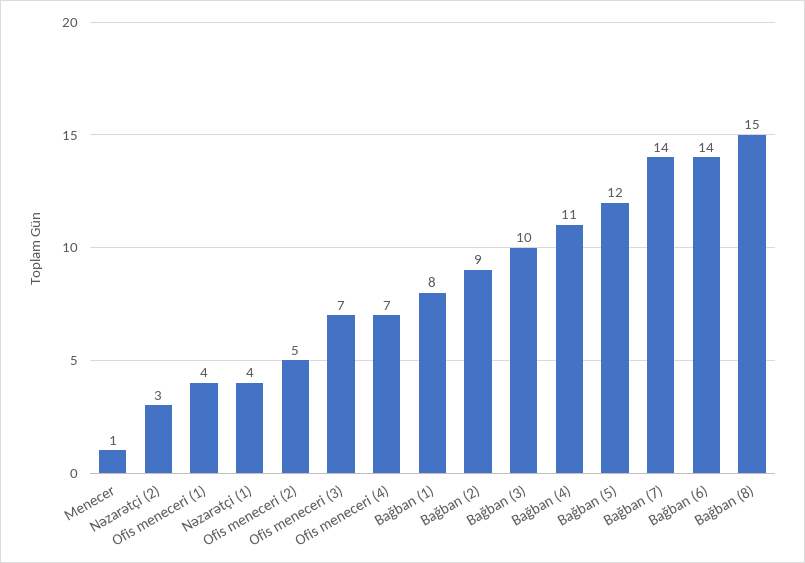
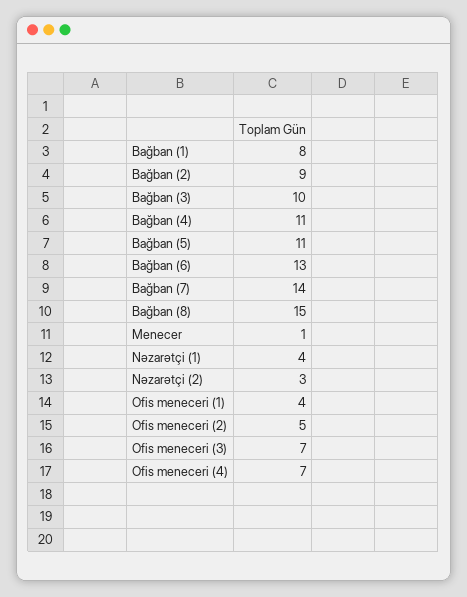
Bağban (5): 12 -> 11
Bağban (6): 14 -> 13

